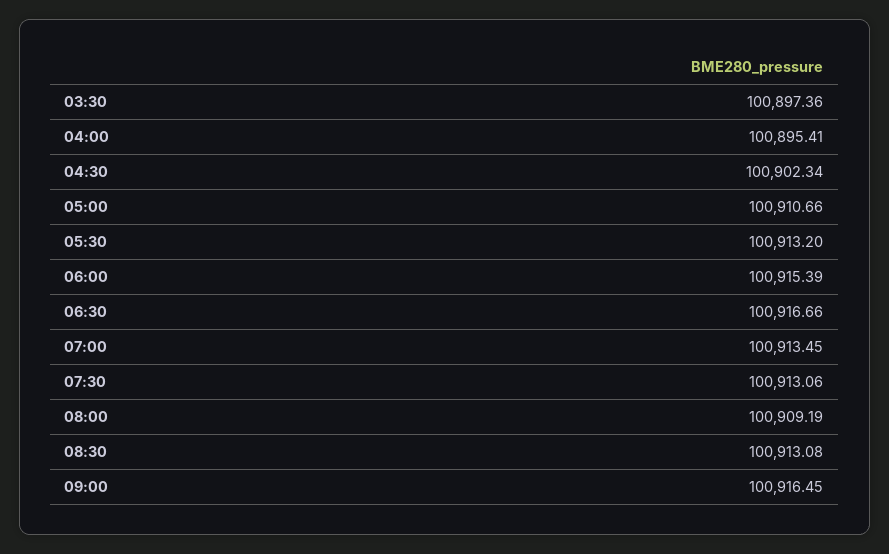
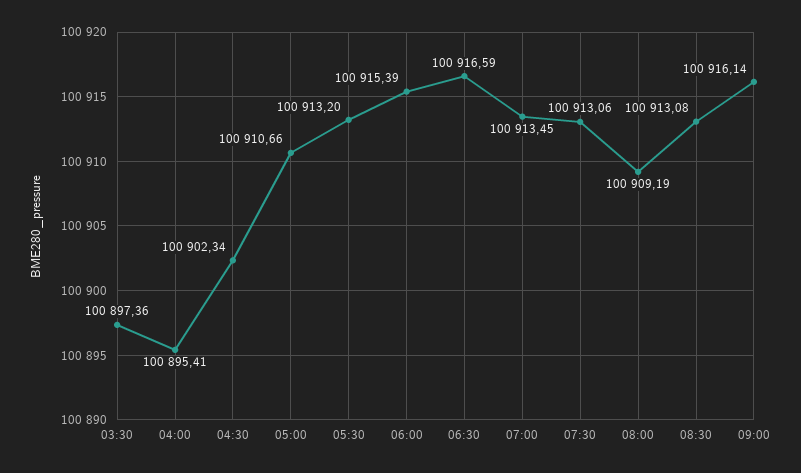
06:30: 100916.66 -> 100916.59
09:00: 100916.45 -> 100916.14

